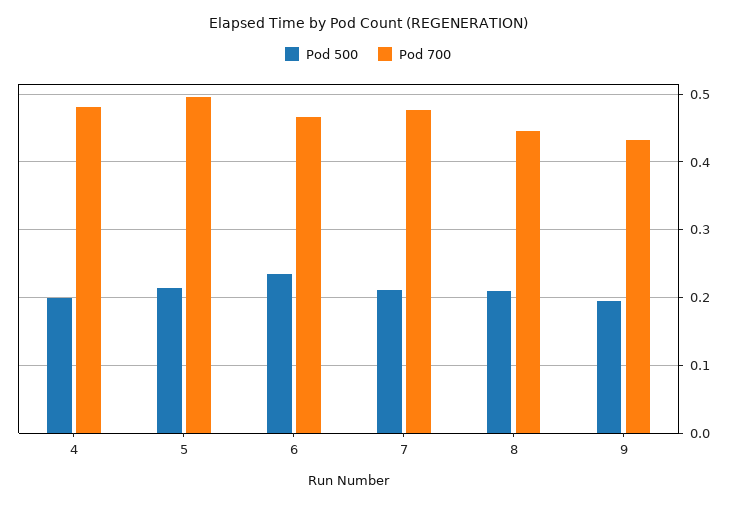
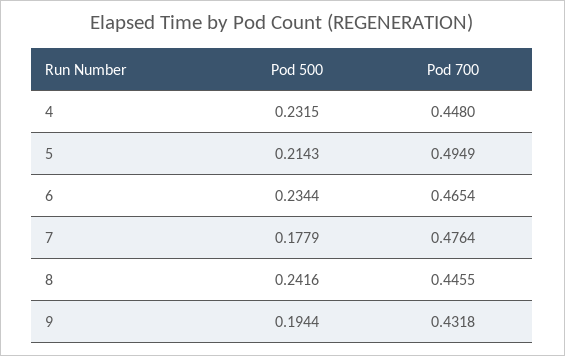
Pod 500, 4: 0.2 -> 0.2315
Pod 700, 4: 0.48 -> 0.448
Pod 500, 7: 0.21 -> 0.1779
Pod 500, 8: 0.21 -> 0.2416

